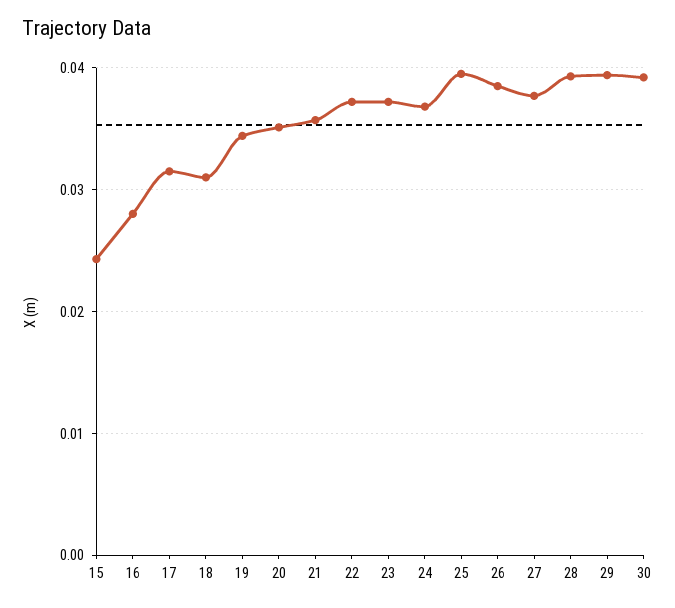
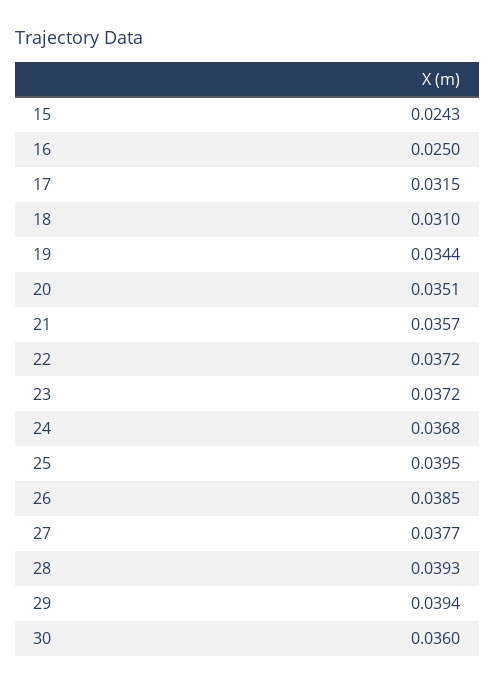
16: 0.028 -> 0.025
30: 0.039 -> 0.036

